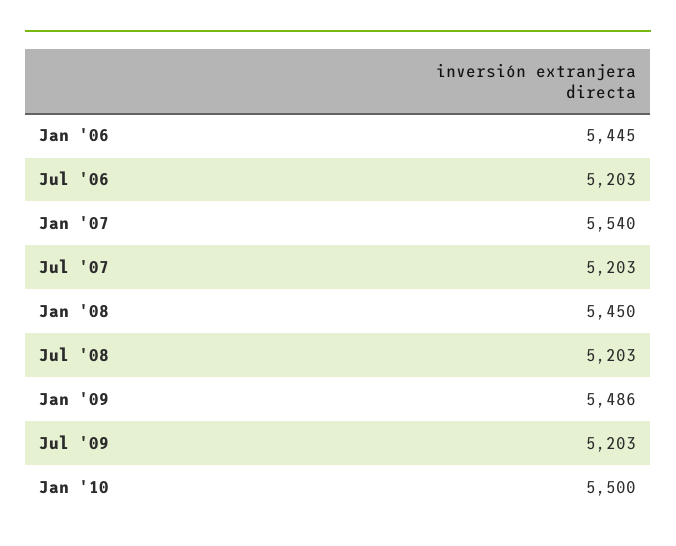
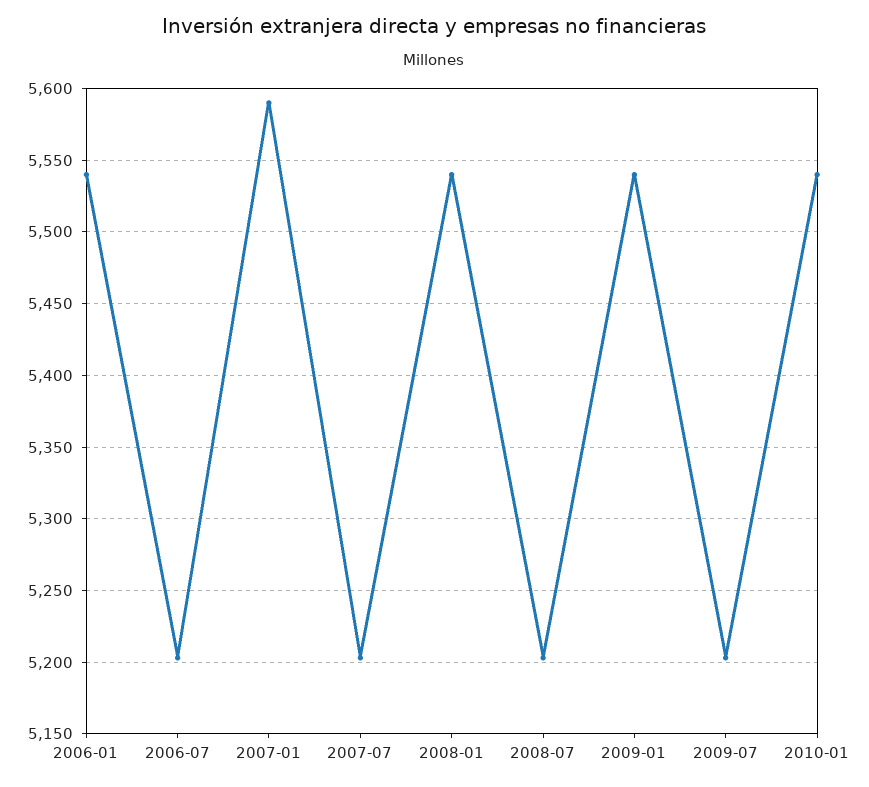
Jan '06: 5445 -> 5540
Jan '07: 5540 -> 5590
Jan '08: 5450 -> 5540
Jan '09: 5486 -> 5540
Jan '10: 5500 -> 5540

